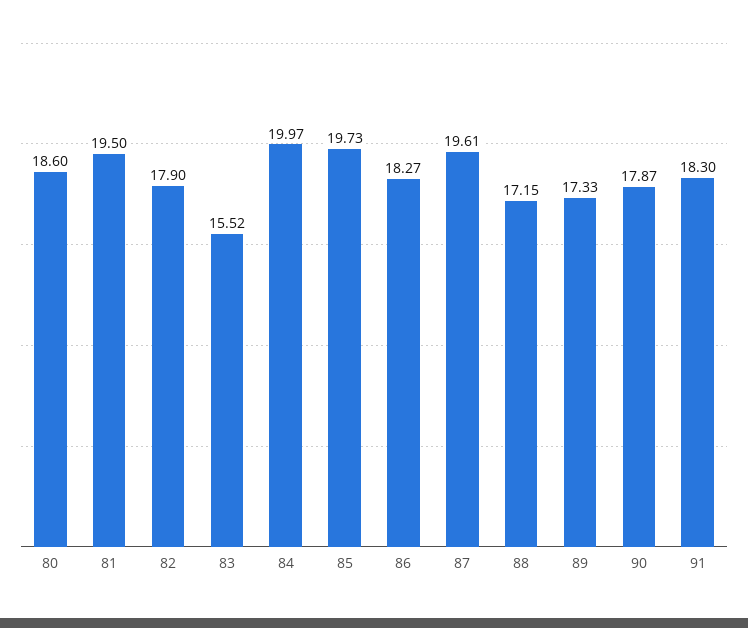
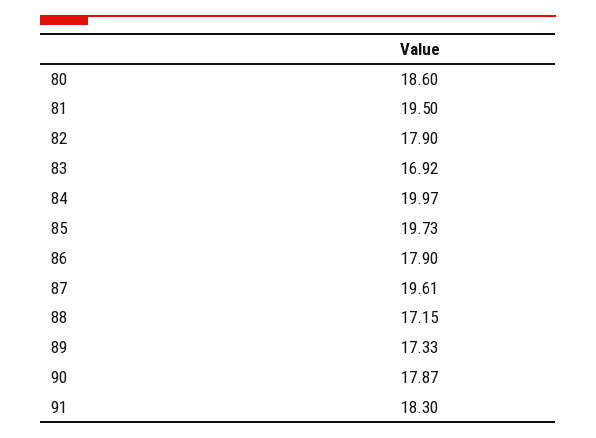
83: 15.52 -> 16.92
86: 18.27 -> 17.9

